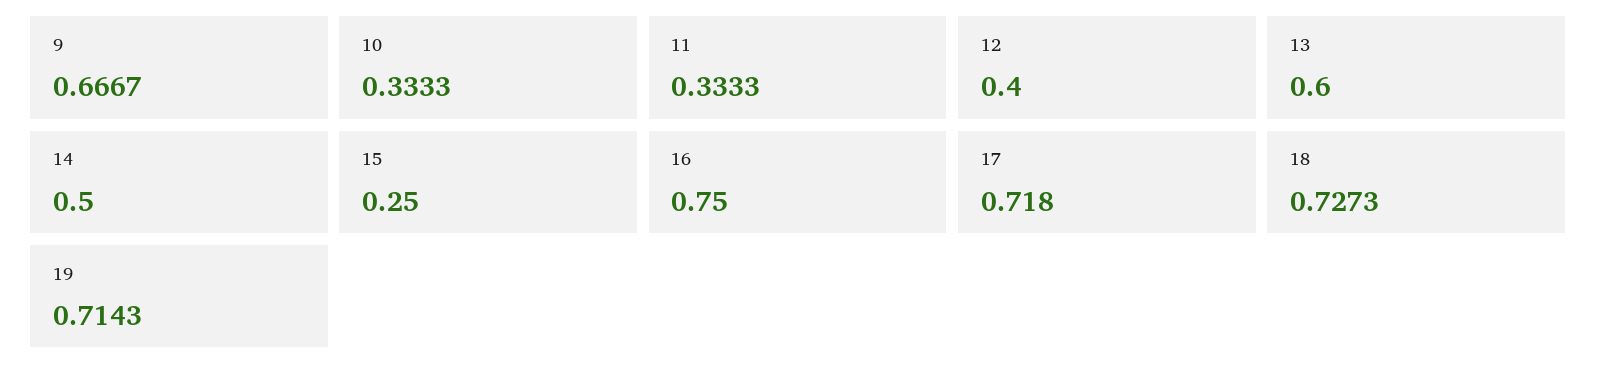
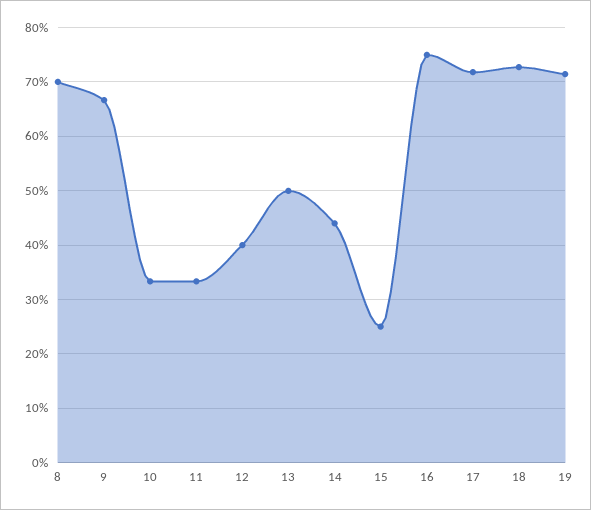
13: 0.6 -> 0.5
14: 0.5 -> 0.44
8: none -> 0.7

